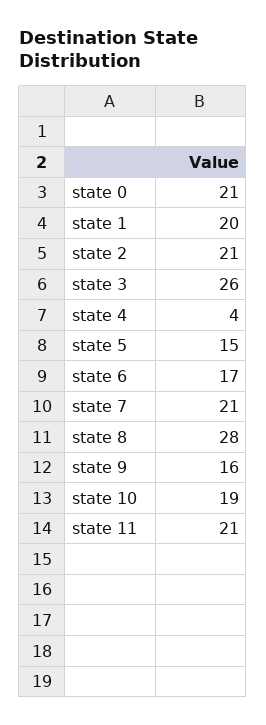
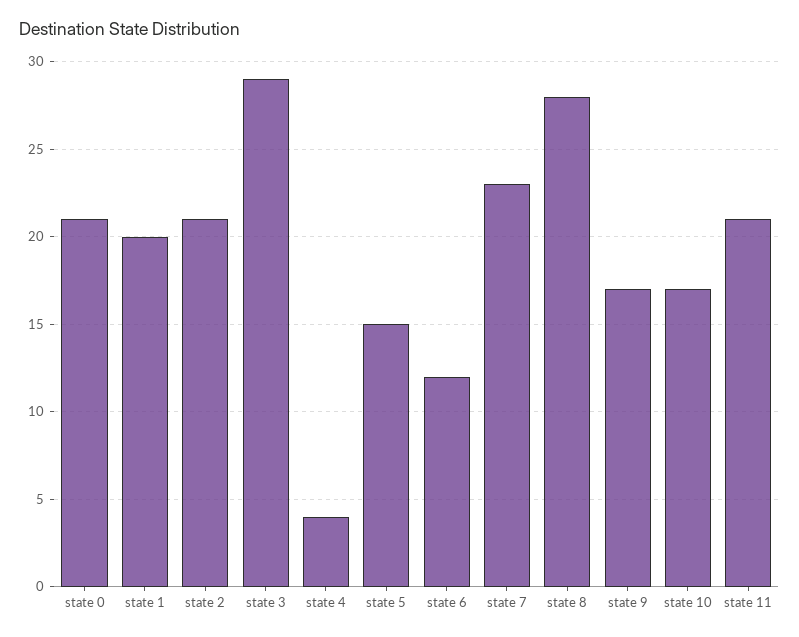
state 3: 26 -> 29
state 6: 17 -> 12
state 7: 21 -> 23
state 9: 16 -> 17
state 10: 19 -> 17

